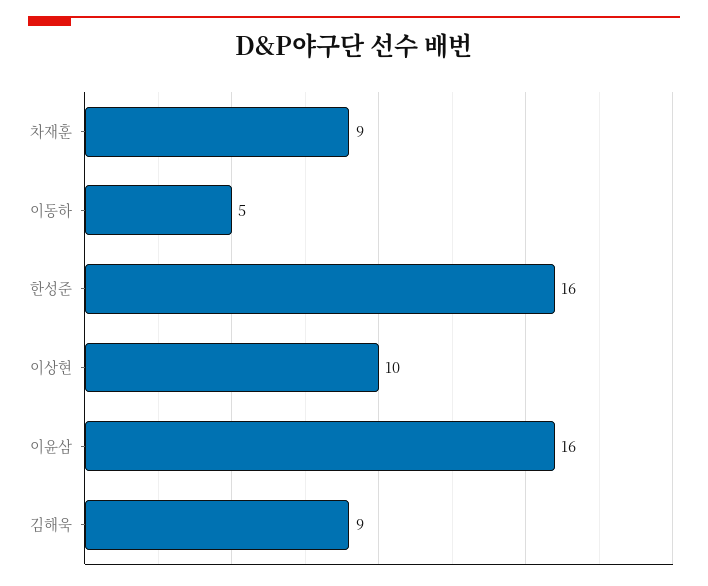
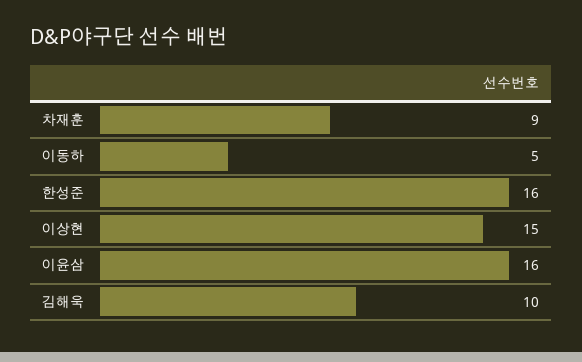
이상현: 10 -> 15
김해욱: 9 -> 10

